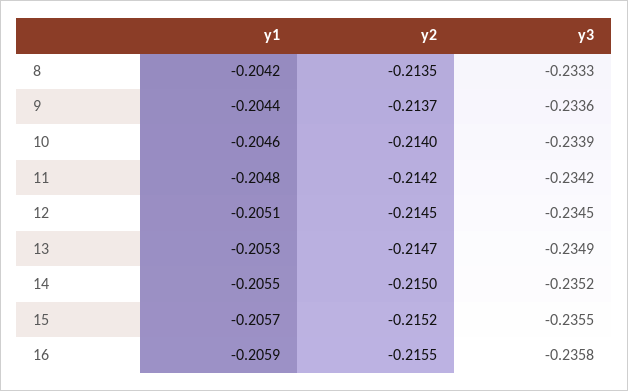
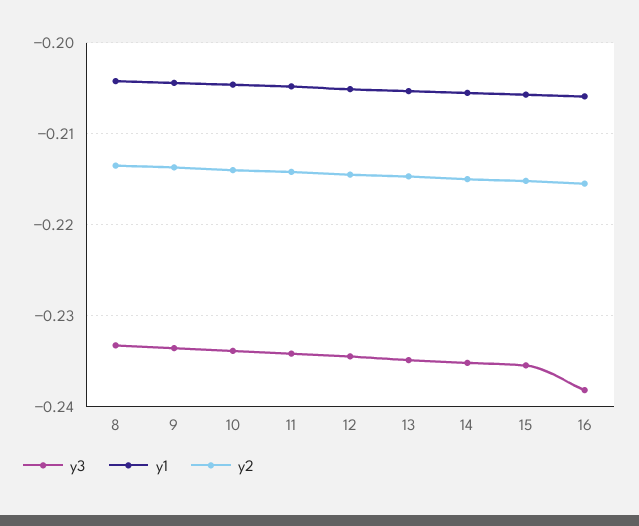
y3, 16: -0.2358 -> -0.238

